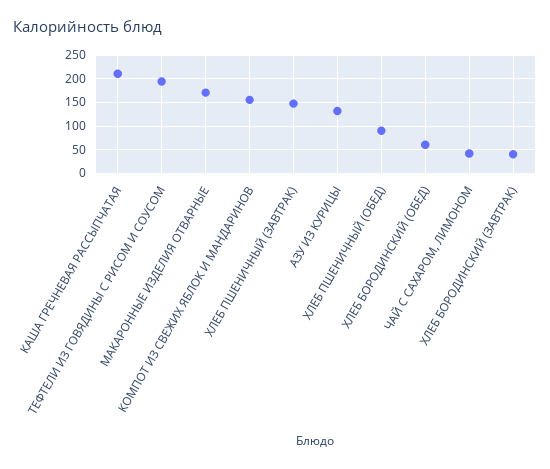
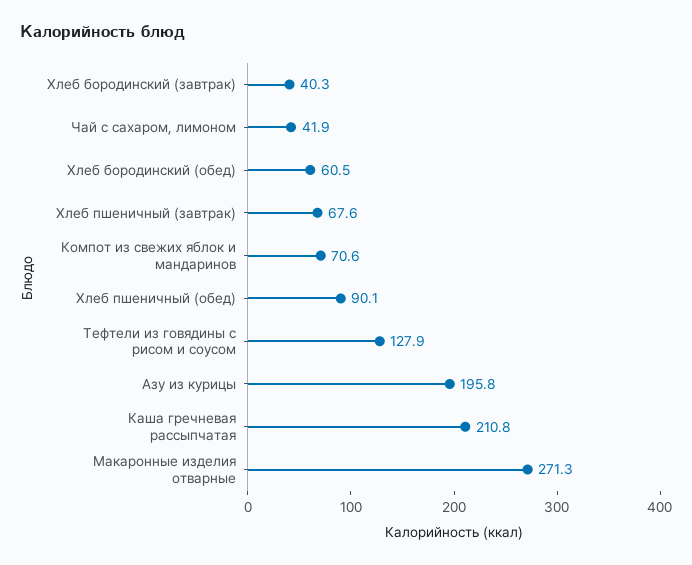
ТЕФТЕЛИ ИЗ ГОВЯДИНЫ С РИСОМ И СОУСОМ: 200 -> 127.9
МАКАРОННЫЕ ИЗДЕЛИЯ ОТВАРНЫЕ: 175 -> 271.3
КОМПОТ ИЗ СВЕЖИХ ЯБЛОК И МАНДАРИНОВ: 150 -> 70.6
ХЛЕБ ПШЕНИЧНЫЙ (ЗАВТРАК): 150 -> 67.6
АЗУ ИЗ КУРИЦЫ: 125 -> 195.8

